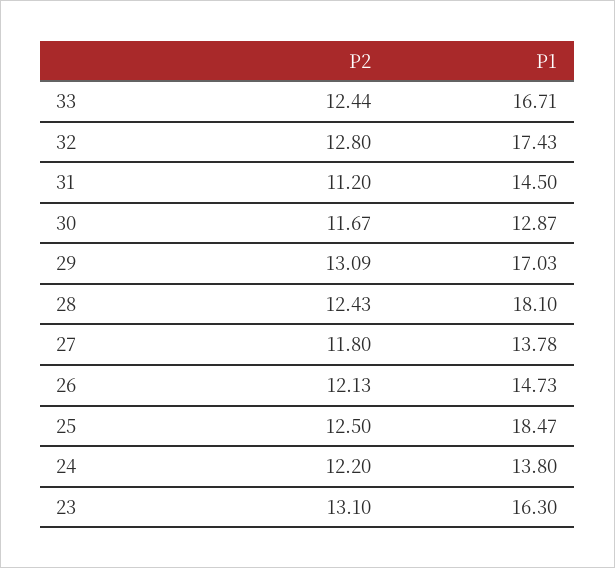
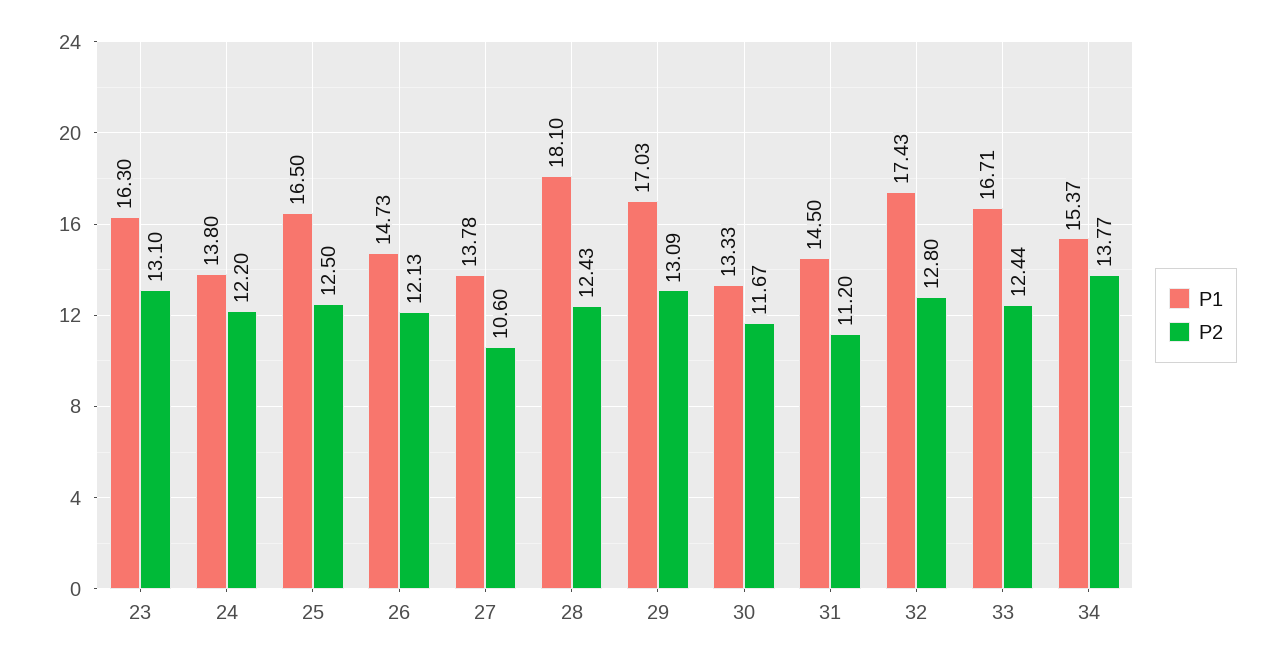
P1, 30: 12.87 -> 13.33
P2, 27: 11.8 -> 10.6
P1, 25: 18.47 -> 16.5
P1, 34: none -> 15.37
P2, 34: none -> 13.77

